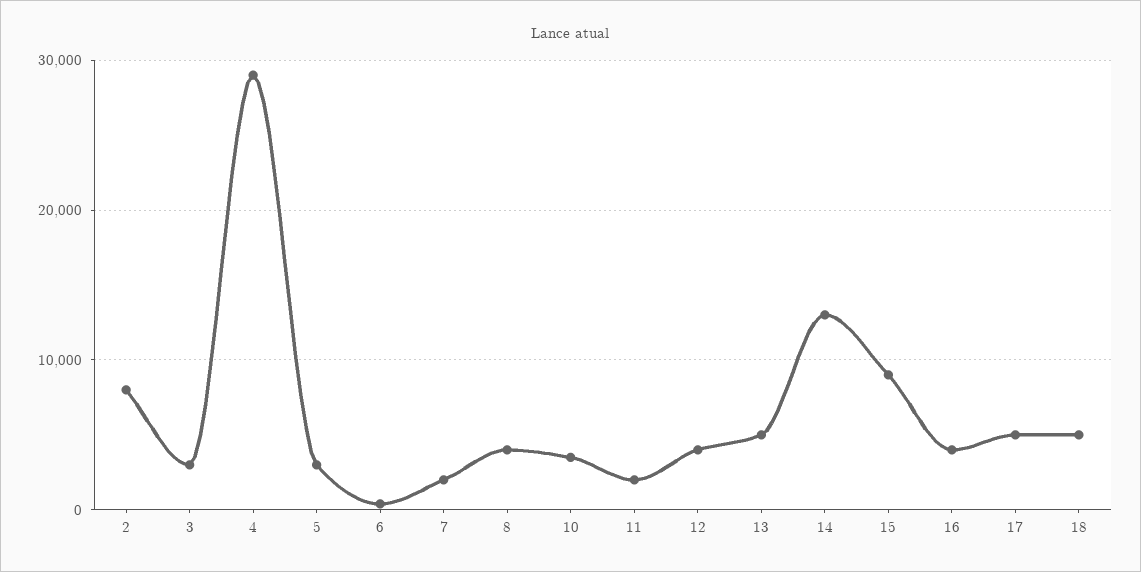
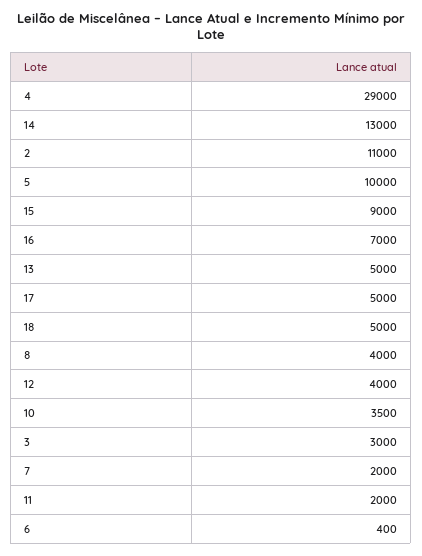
2: 8000 -> 11000
5: 3000 -> 10000
16: 4000 -> 7000

